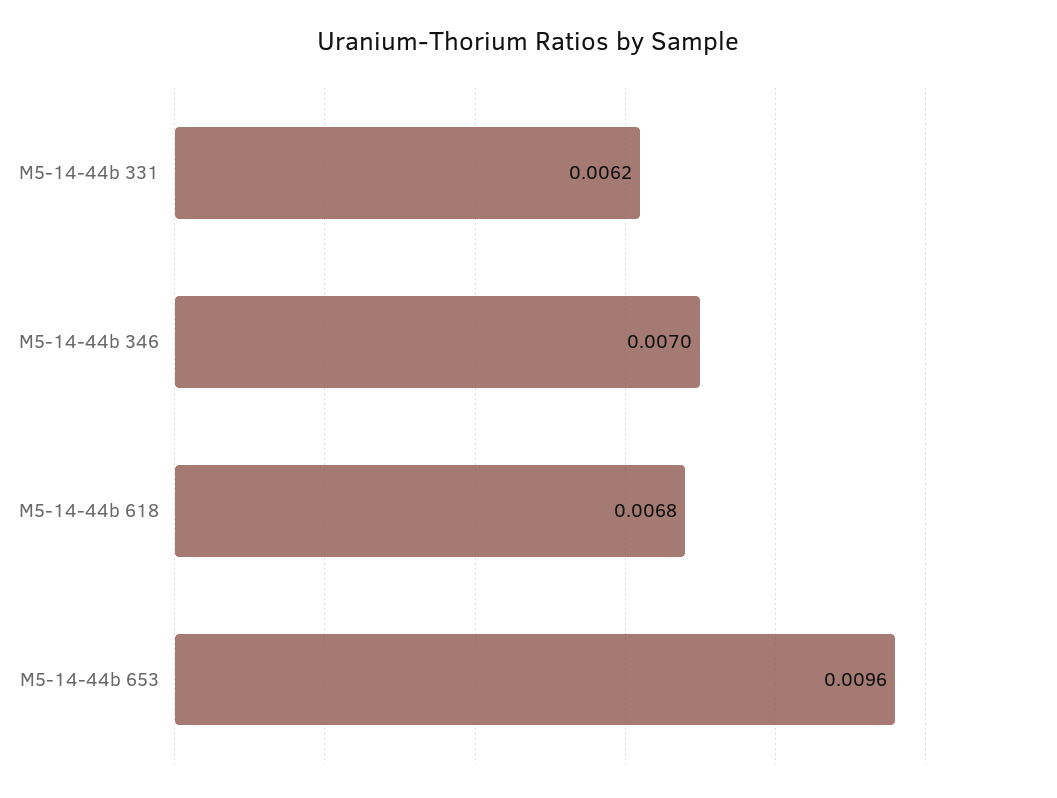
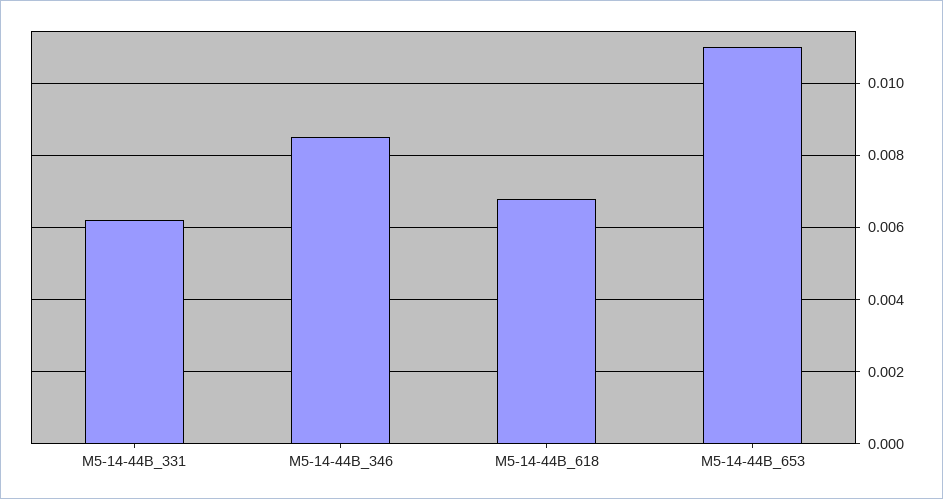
M5-14-44b 346: 0.007 -> 0.0085
M5-14-44b 653: 0.0096 -> 0.011

